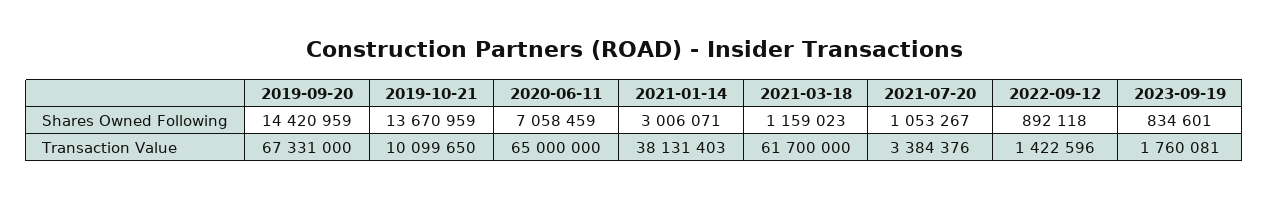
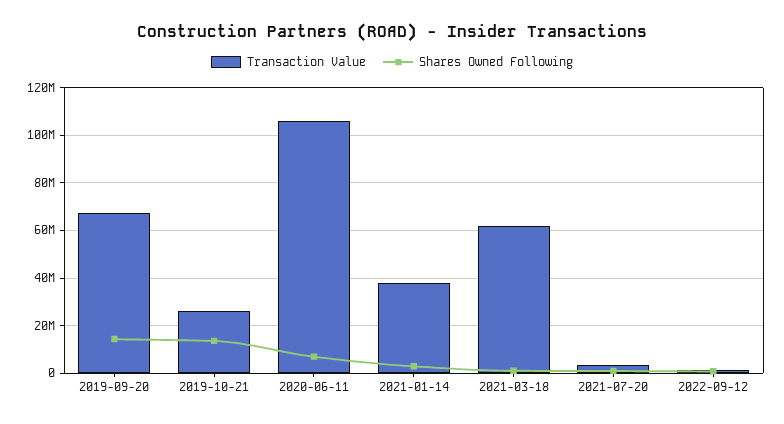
Shares Owned Following, 2023-09-19: 834601 -> none
Transaction Value, 2019-10-21: 10099650 -> 25000000
Transaction Value, 2020-06-11: 65000000 -> 105000000
Transaction Value, 2023-09-19: 1760081 -> none

